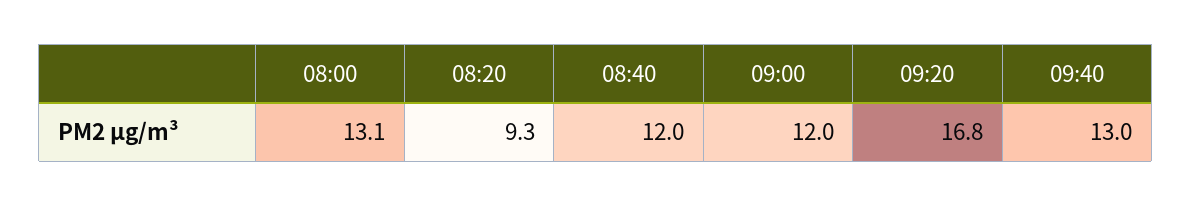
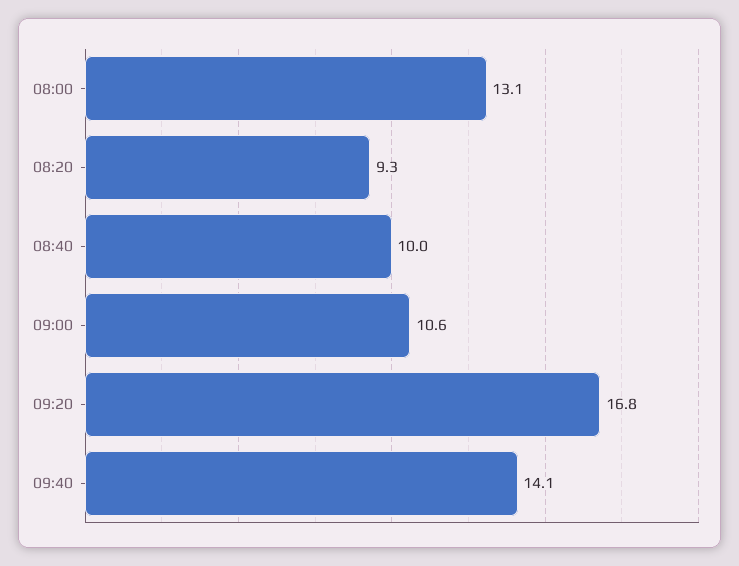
08:40: 12 -> 10
09:00: 12 -> 10.6
09:40: 13 -> 14.1

